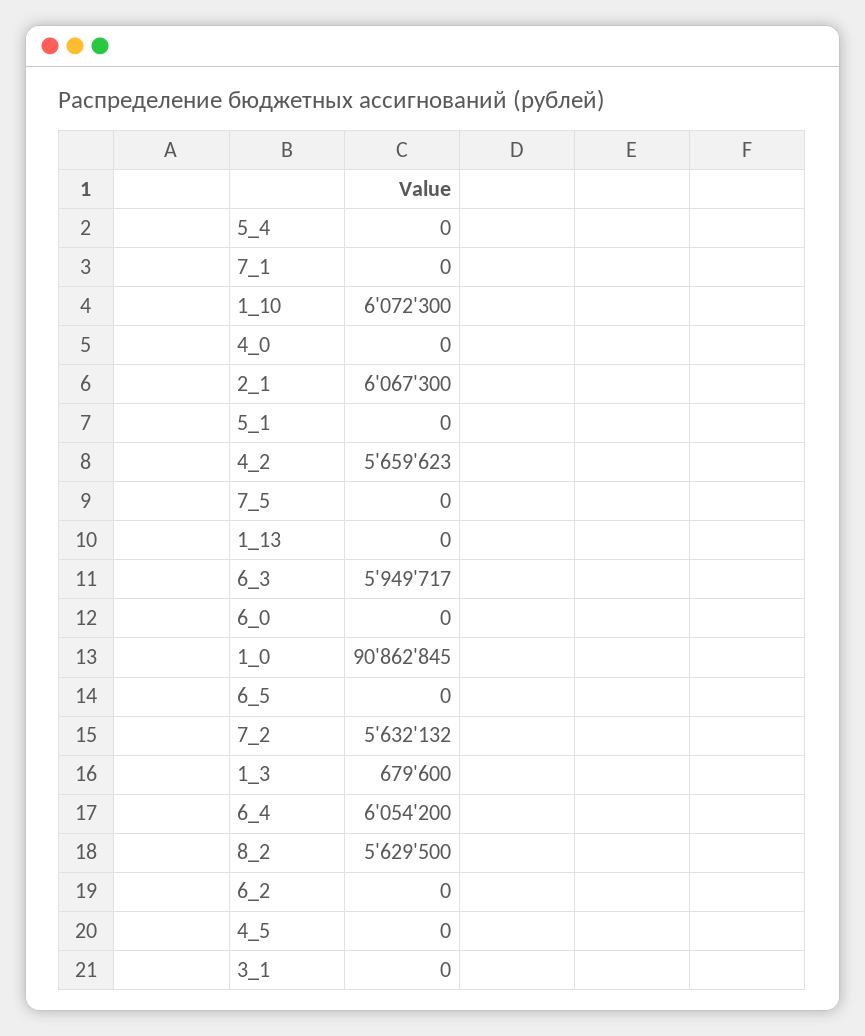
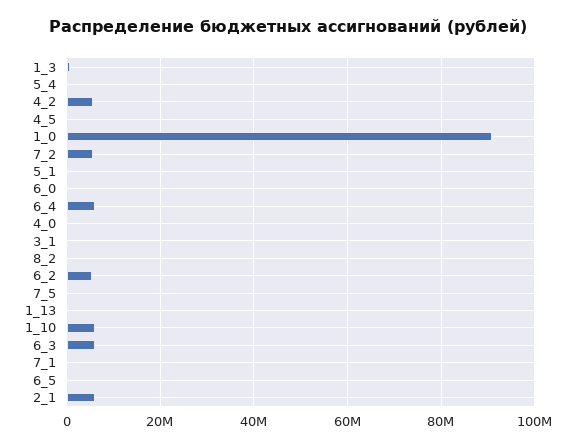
8_2: 5629500 -> 0
6_2: 0 -> 6000000

